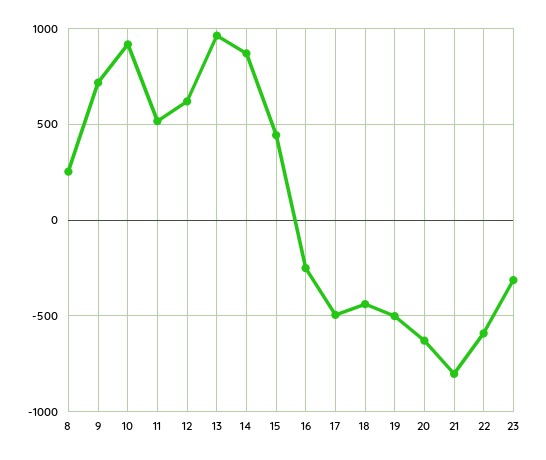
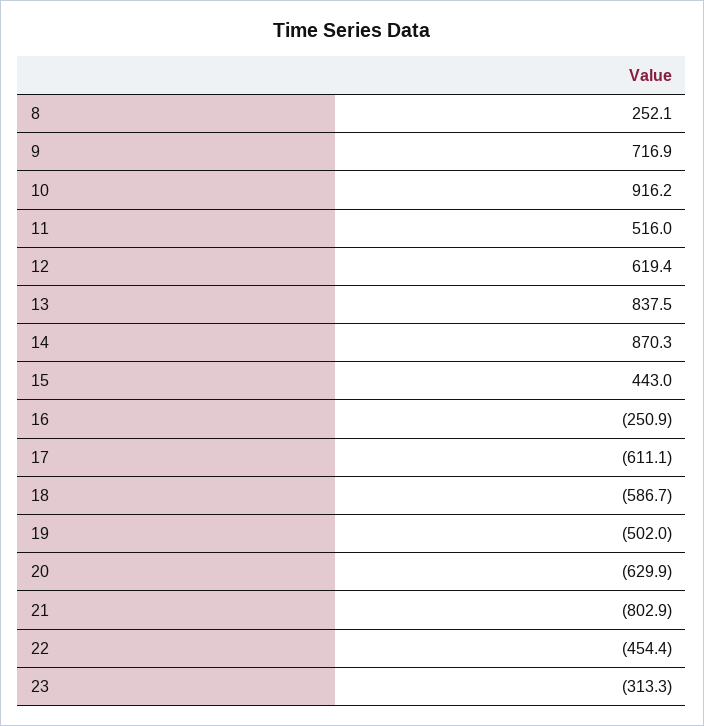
13: 950 -> 837.5
17: -500 -> -611.1
18: -450 -> -586.7
22: -600 -> -454.4

